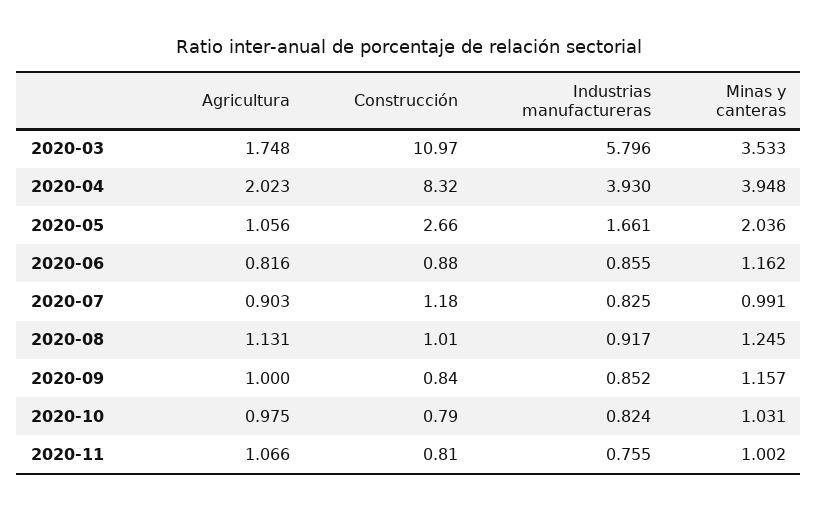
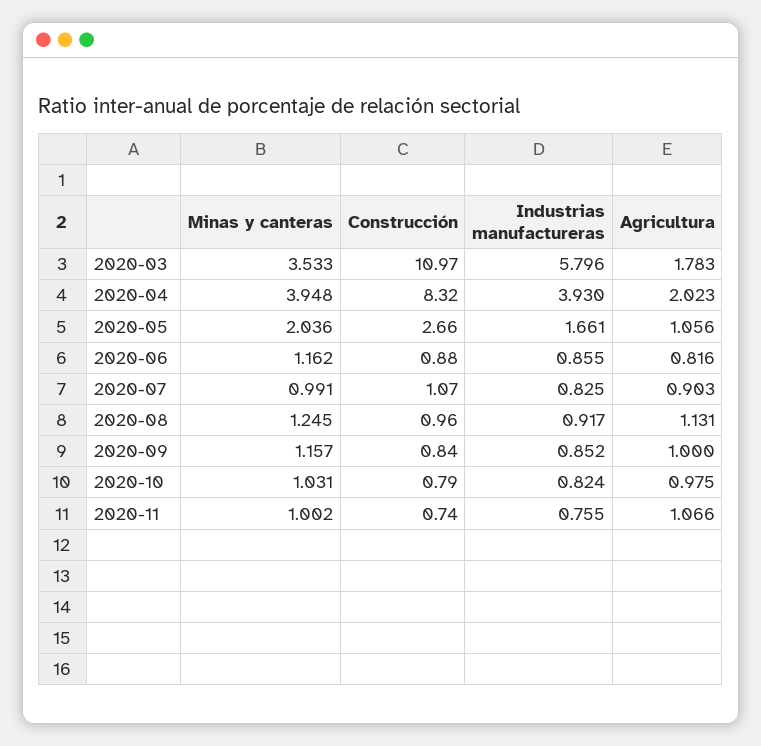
Agricultura, 2020-03: 1.748 -> 1.783
Construcción, 2020-07: 1.18 -> 1.07
Construcción, 2020-08: 1.01 -> 0.96
Construcción, 2020-11: 0.81 -> 0.74

